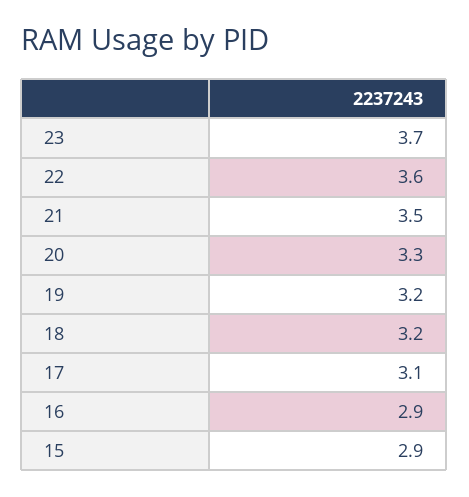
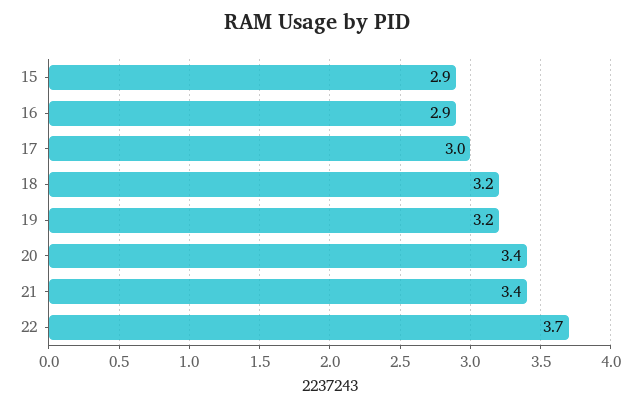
23: 3.7 -> none
22: 3.6 -> 3.7
21: 3.5 -> 3.4
20: 3.3 -> 3.4
17: 3.1 -> 3

